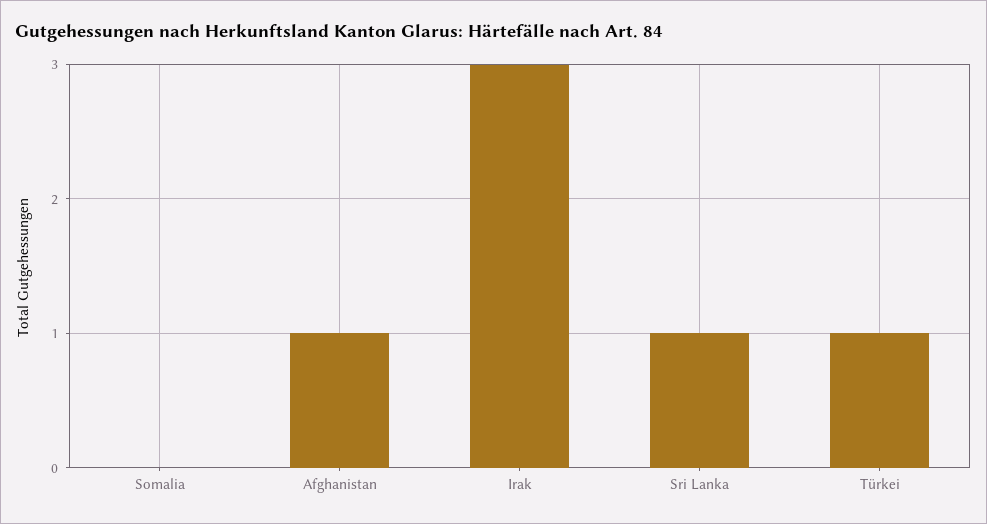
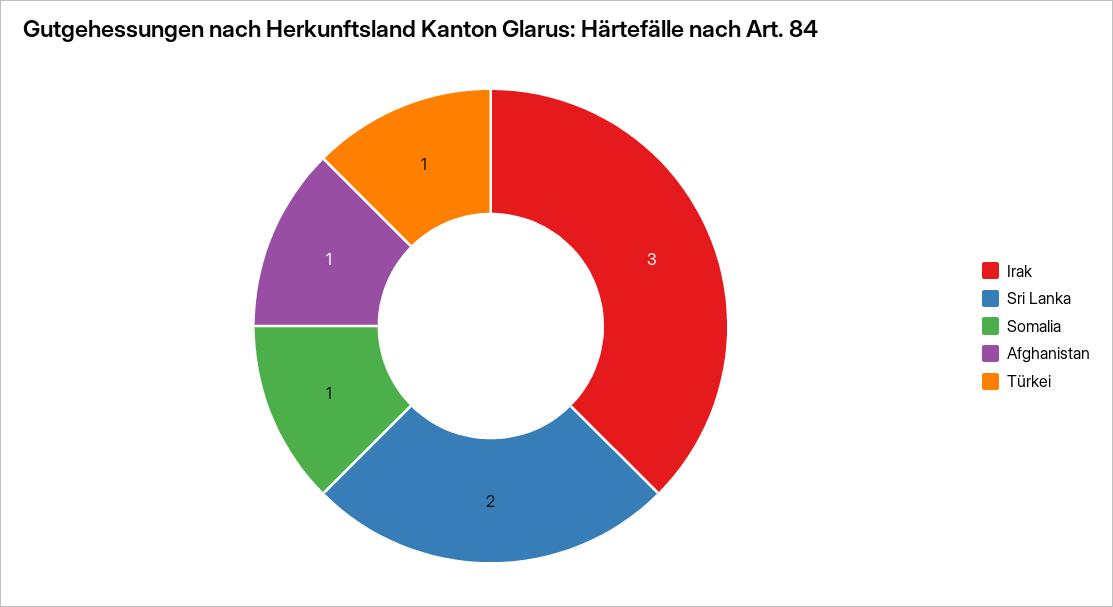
Somalia: 0 -> 1
Sri Lanka: 1 -> 2

